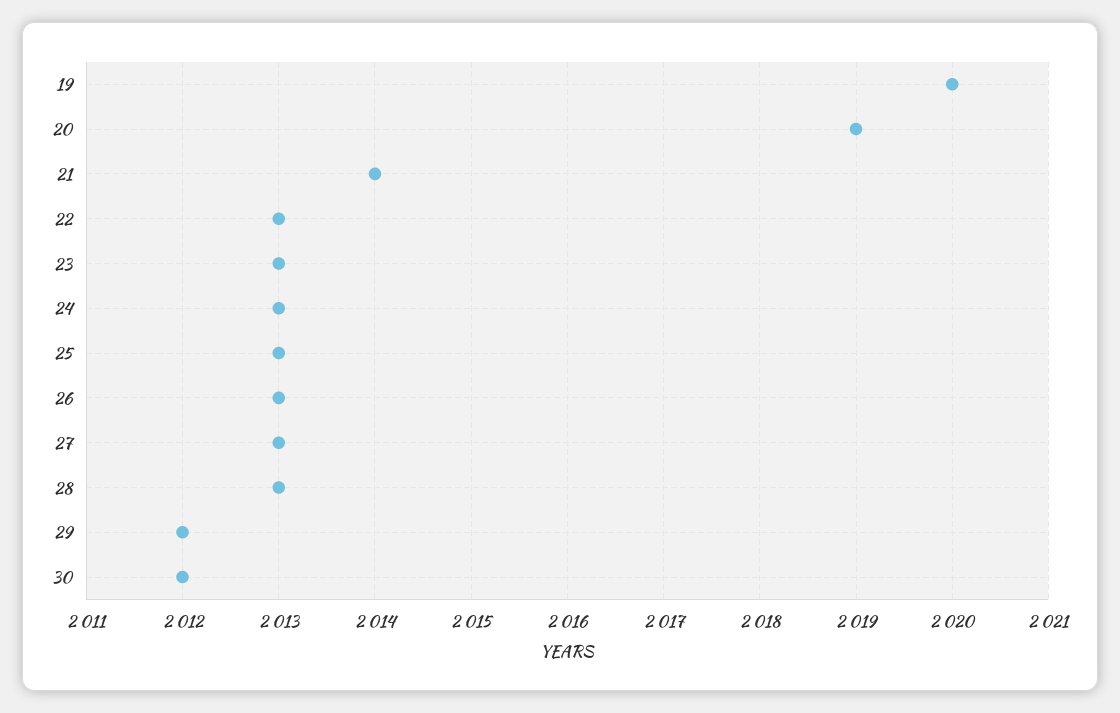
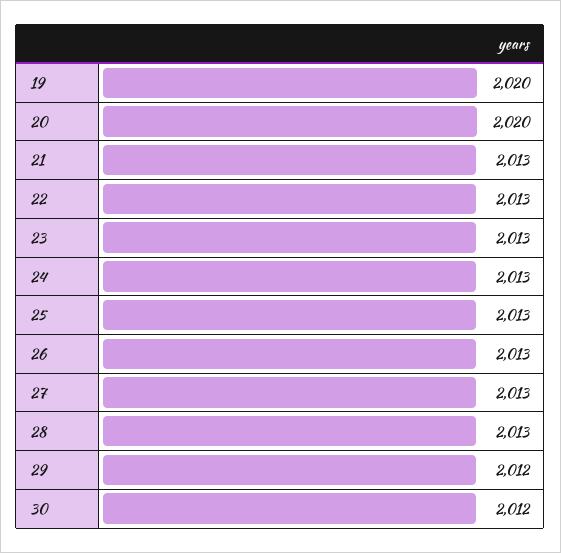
20: 2019 -> 2020
21: 2014 -> 2013

